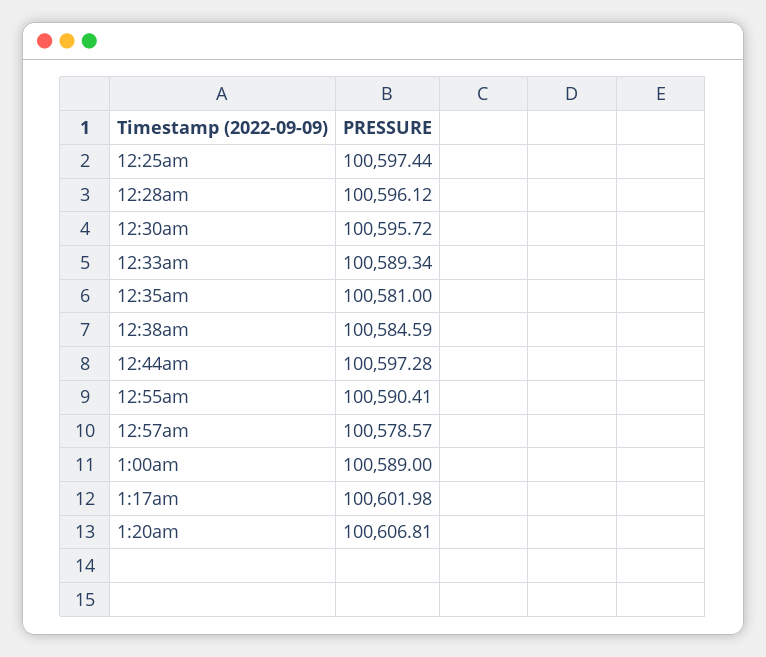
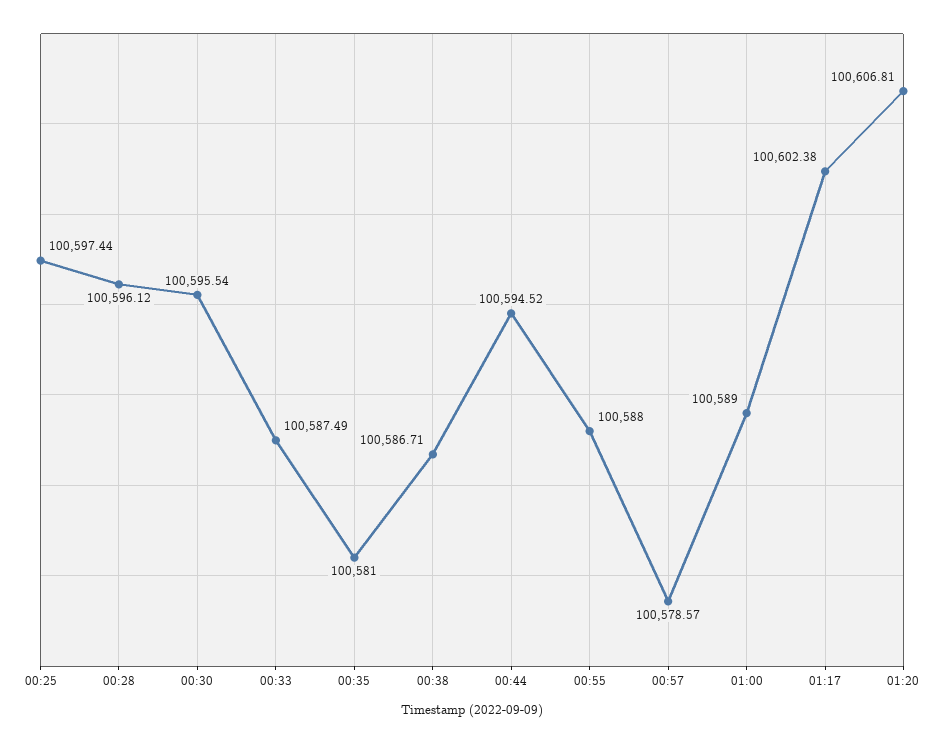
12:30am: 100595.72 -> 100595.54
12:33am: 100589.34 -> 100587.49
12:38am: 100584.59 -> 100586.71
12:44am: 100597.28 -> 100594.52
12:55am: 100590.41 -> 100588
1:17am: 100601.98 -> 100602.38

